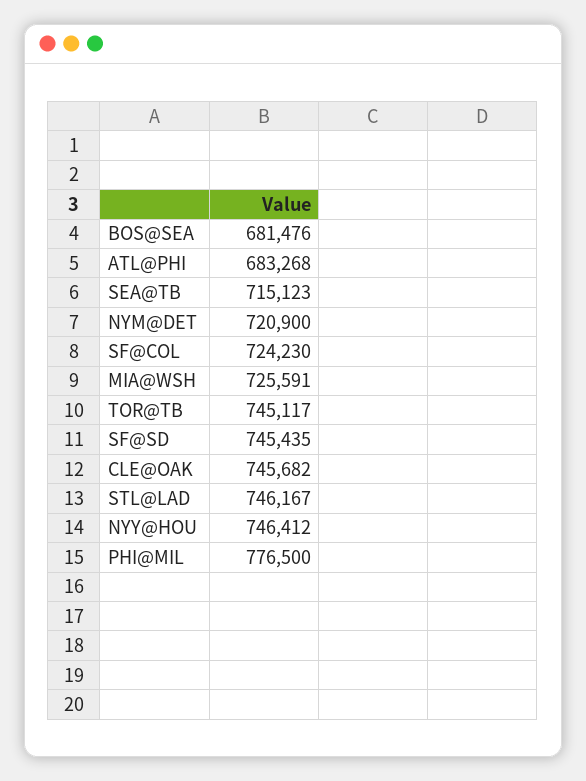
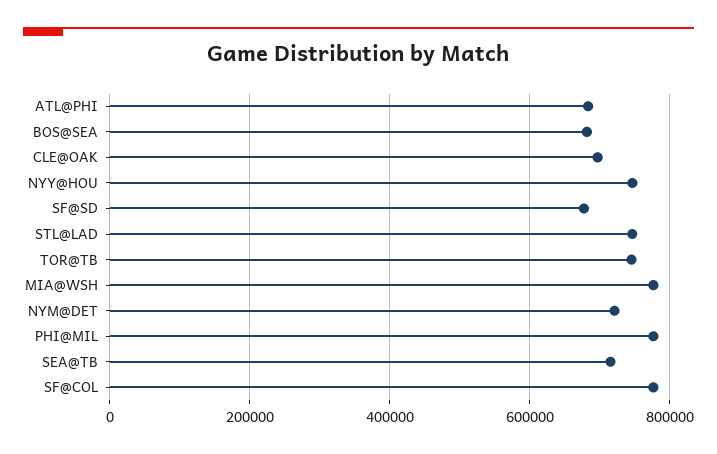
SF@COL: 724230 -> 780000
MIA@WSH: 725591 -> 780000
SF@SD: 745435 -> 680000
CLE@OAK: 745682 -> 700000

